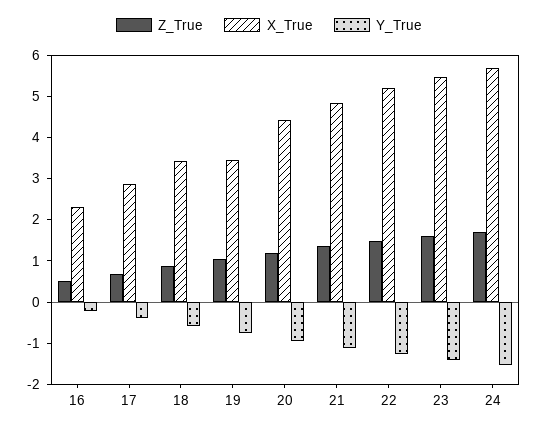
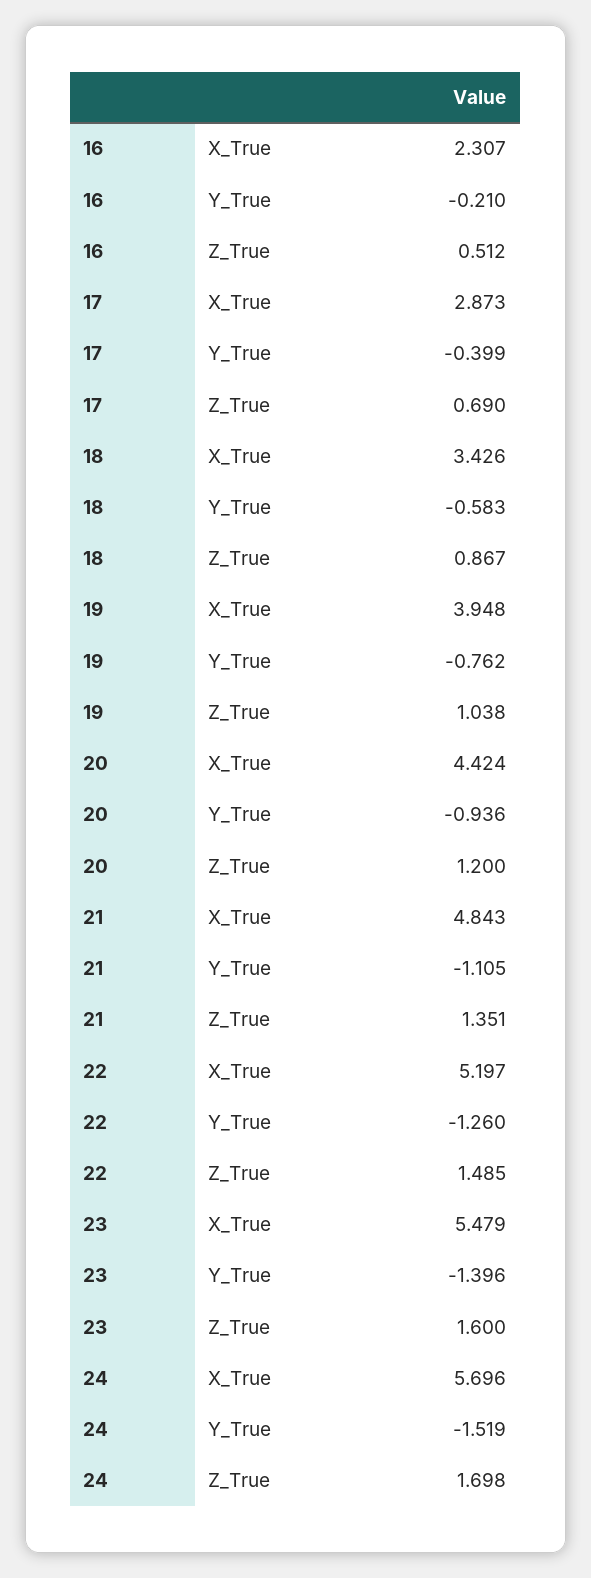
X_True, 19: 3.4 -> 3.948

